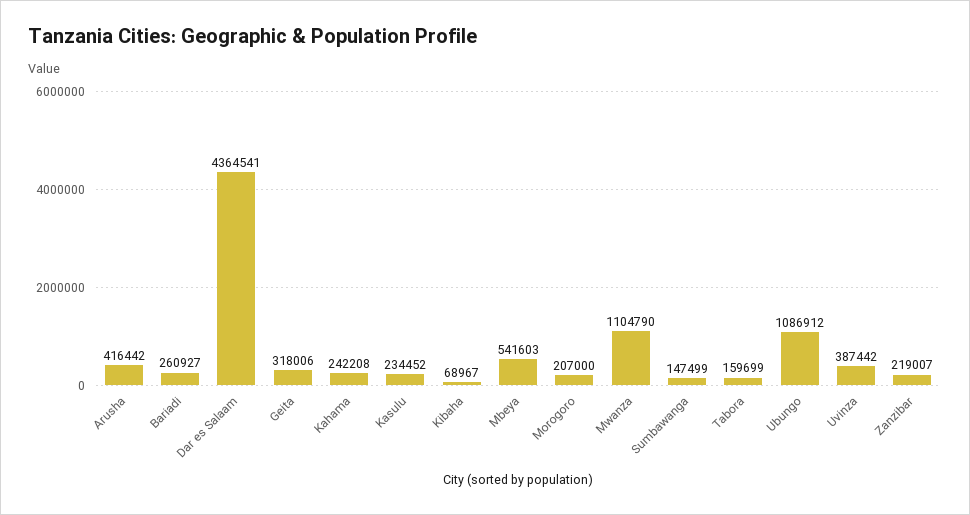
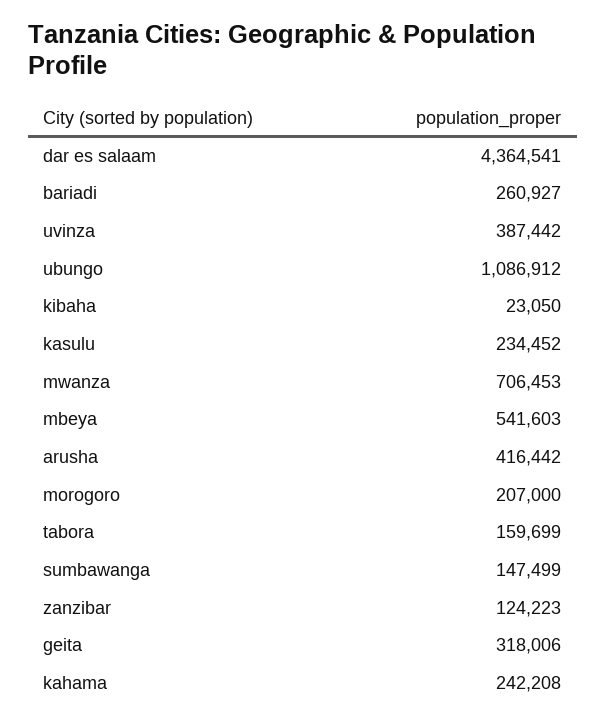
Kibaha: 68967 -> 23050
Mwanza: 1104790 -> 706453
Zanzibar: 219007 -> 124223

